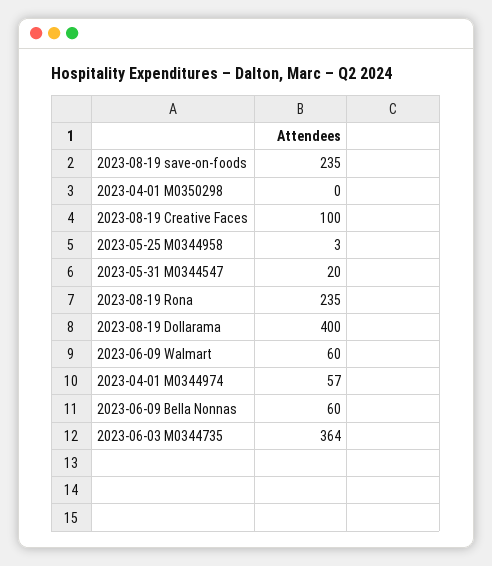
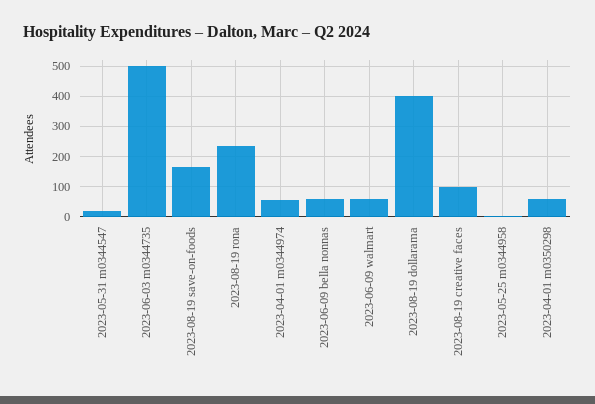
2023-08-19 save-on-foods: 235 -> 160
2023-04-01 M0350298: 0 -> 60
2023-06-03 M0344735: 364 -> 500

